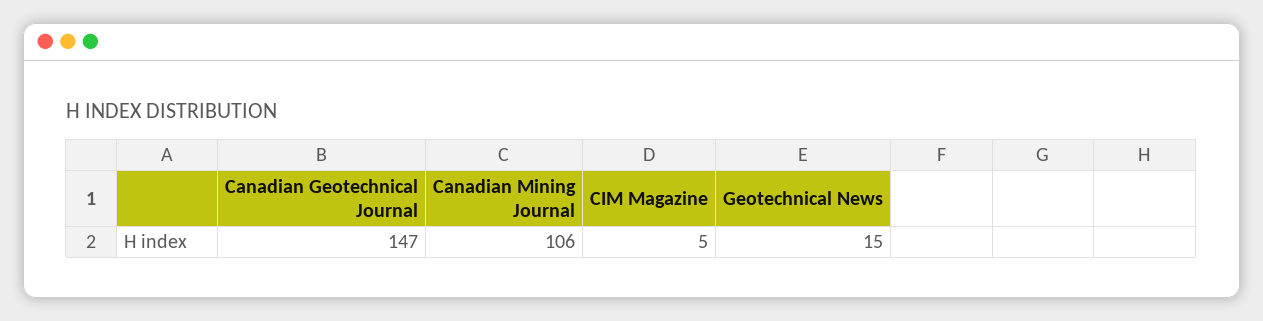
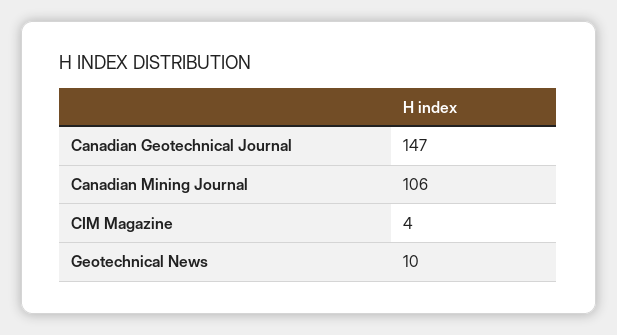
CIM Magazine: 5 -> 4
Geotechnical News: 15 -> 10

